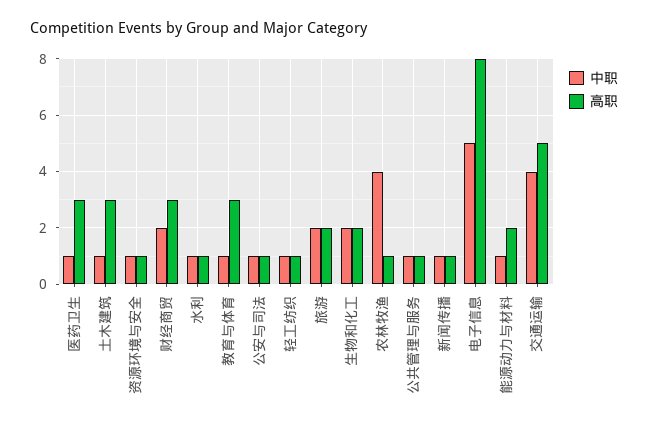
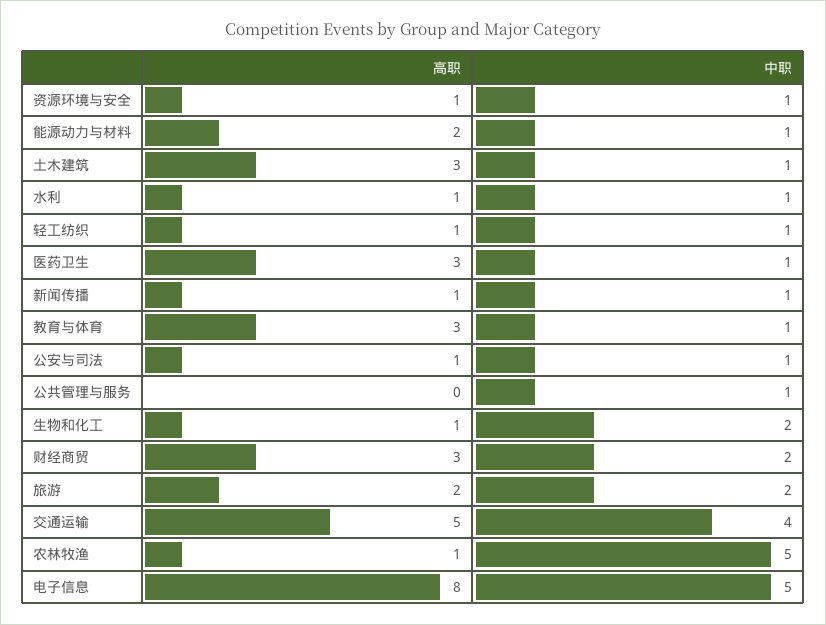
高职, 生物和化工: 2 -> 1
中职, 农林牧渔: 4 -> 5
高职, 公共管理与服务: 1 -> 0

